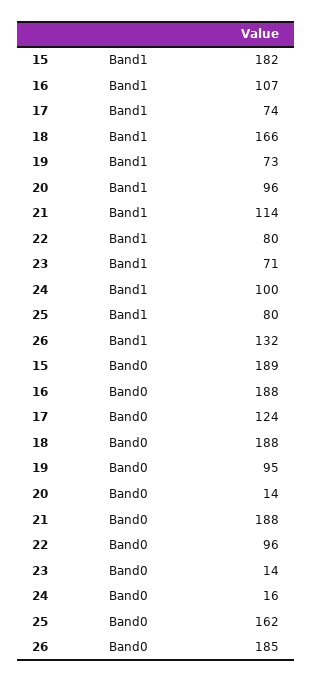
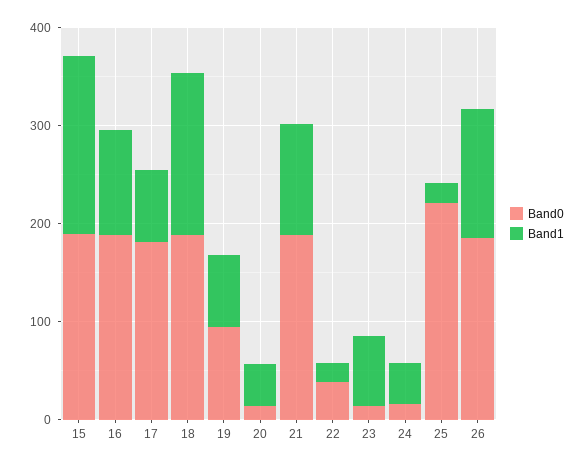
Band1, 20: 96 -> 40
Band1, 22: 80 -> 20
Band1, 24: 100 -> 40
Band1, 25: 80 -> 20
Band0, 17: 124 -> 180
Band0, 22: 96 -> 40
Band0, 25: 162 -> 220

